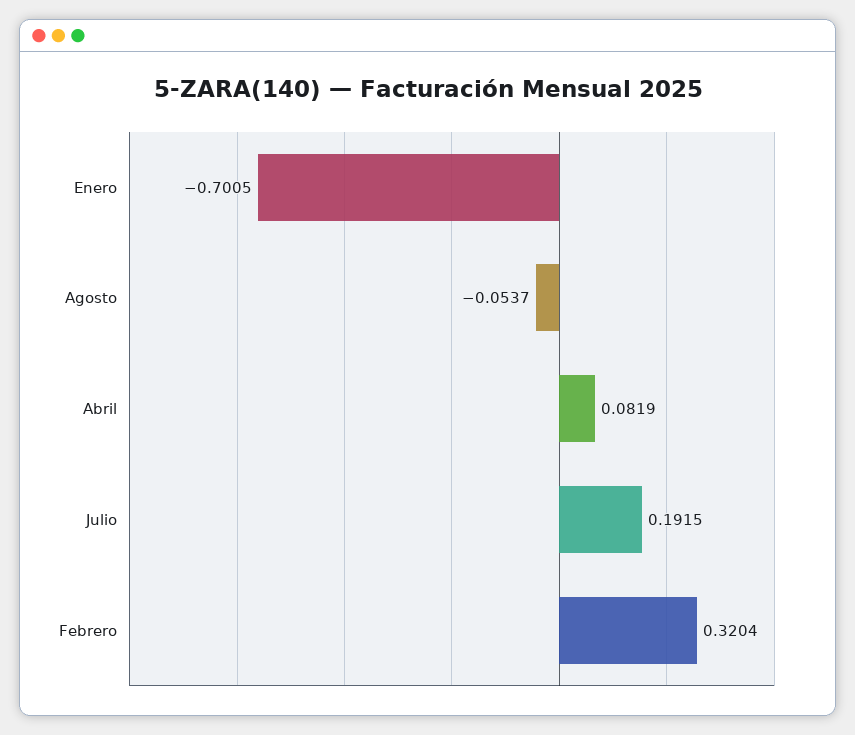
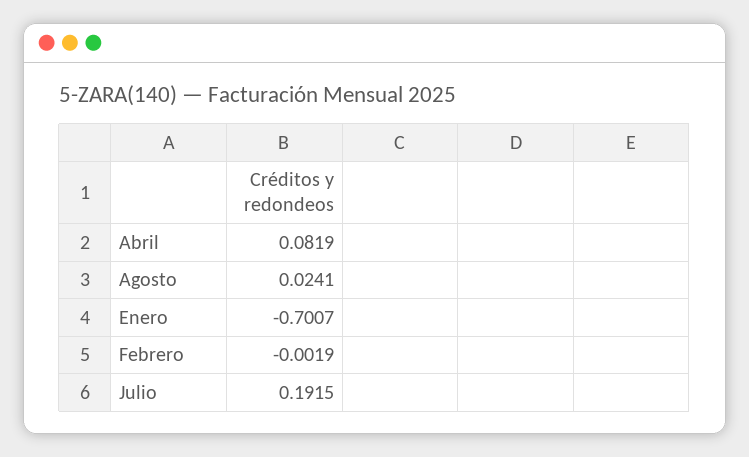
Enero: -0.7005 -> -0.7007
Agosto: -0.0537 -> 0.0241
Febrero: 0.3204 -> -0.0019

